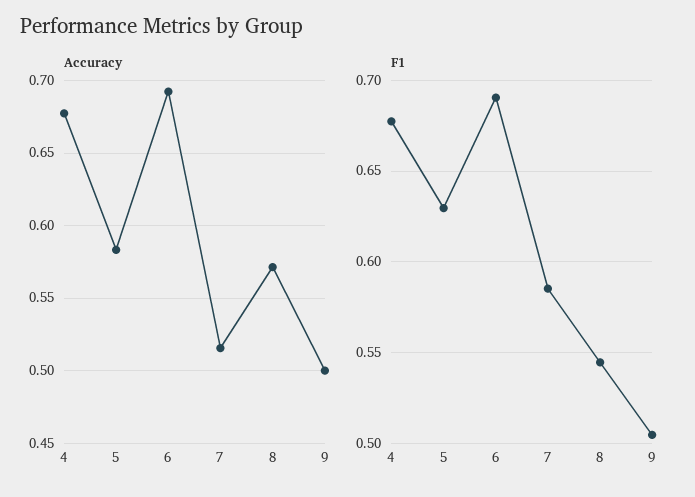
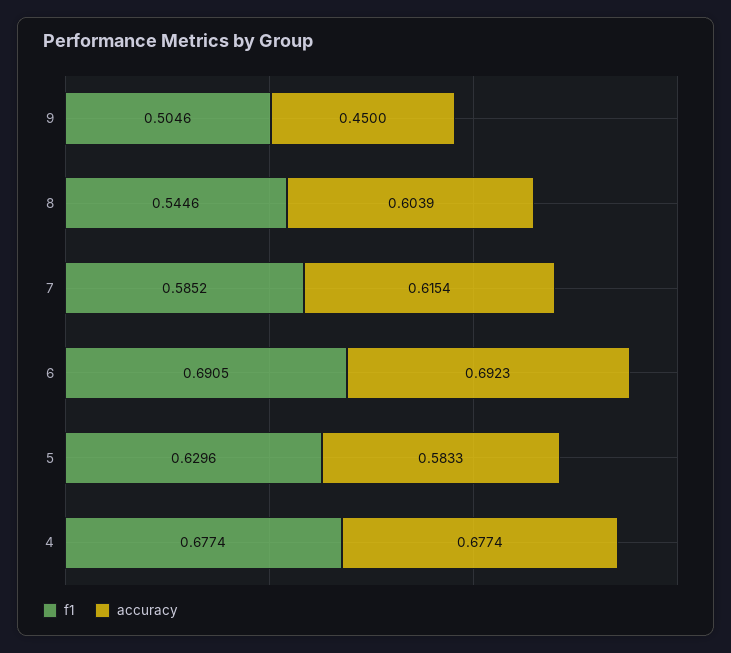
Accuracy, 7: 0.515 -> 0.6154
Accuracy, 8: 0.57 -> 0.6039
Accuracy, 9: 0.5 -> 0.45

